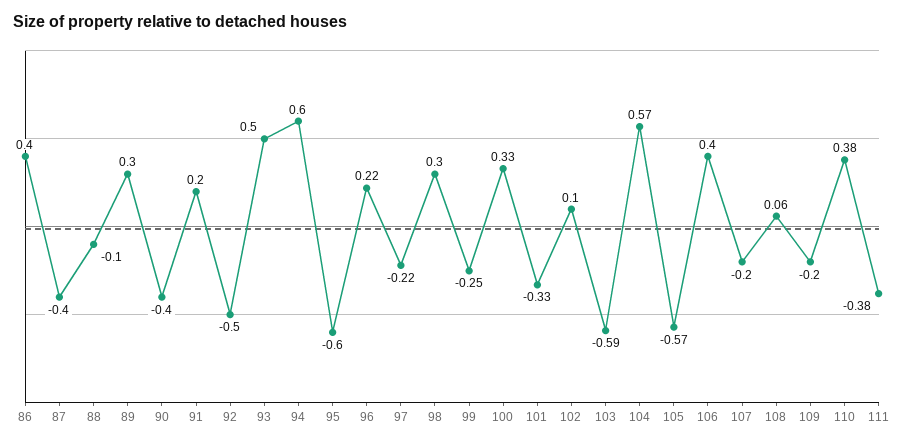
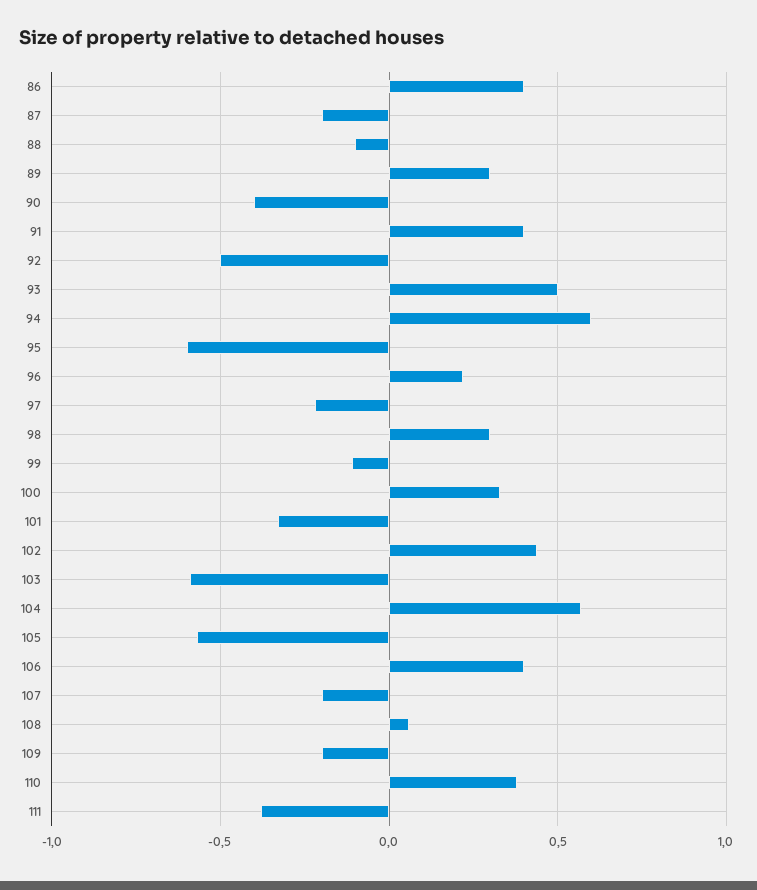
87: -0.4 -> -0.2
91: 0.2 -> 0.4
99: -0.25 -> -0.1
102: 0.1 -> 0.45

